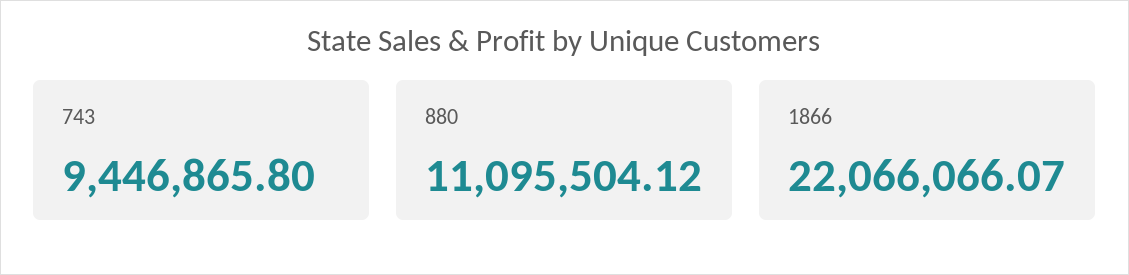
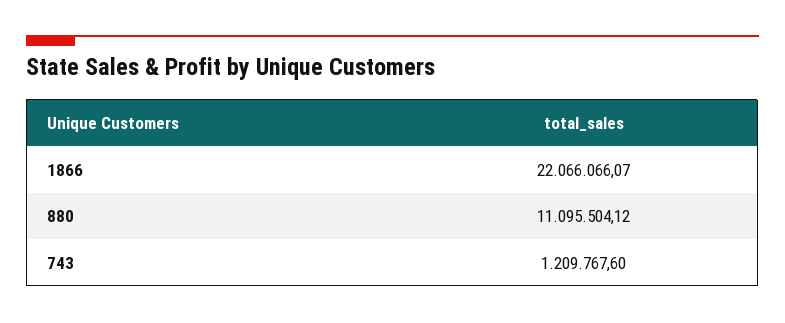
743: 9446865.8 -> 1209767.6

